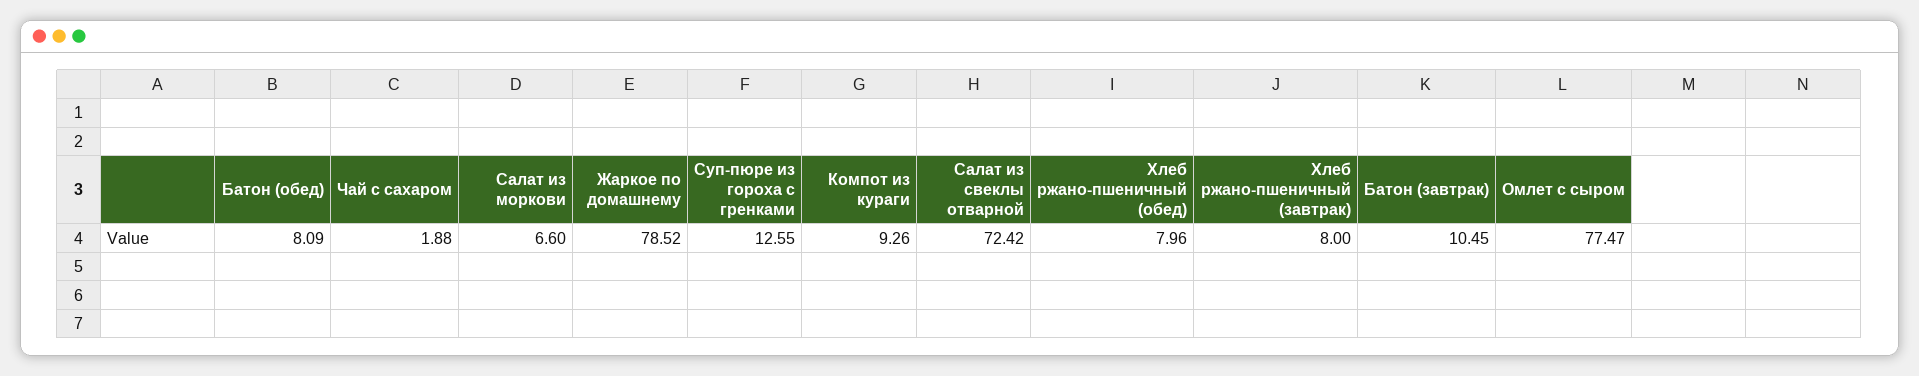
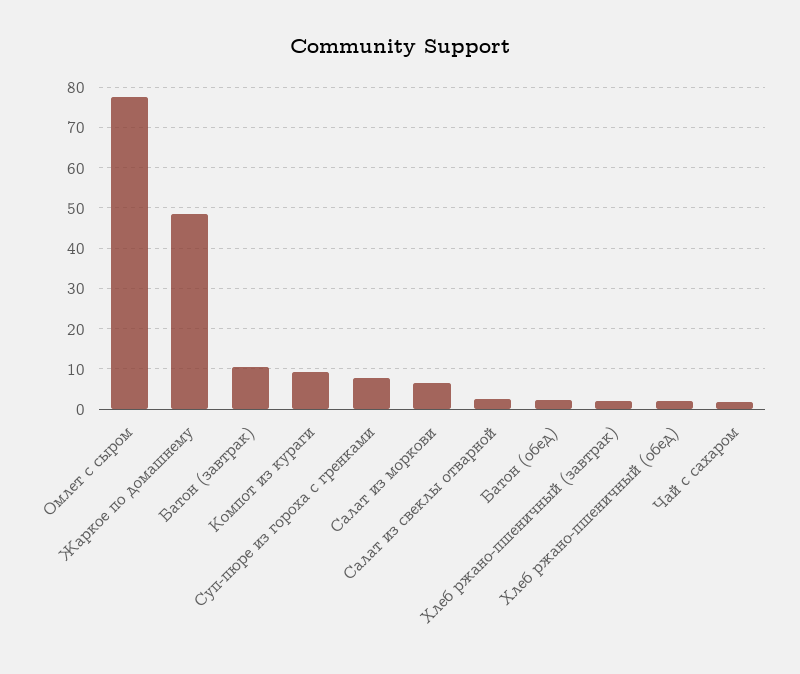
Батон (обед): 8.09 -> 2
Жаркое по домашнему: 78.52 -> 48
Суп-пюре из гороха с гренками: 12.55 -> 8
Салат из свеклы отварной: 72.42 -> 2
Хлеб ржано-пшеничный (обед): 7.96 -> 2
Хлеб ржано-пшеничный (завтрак): 8 -> 2

